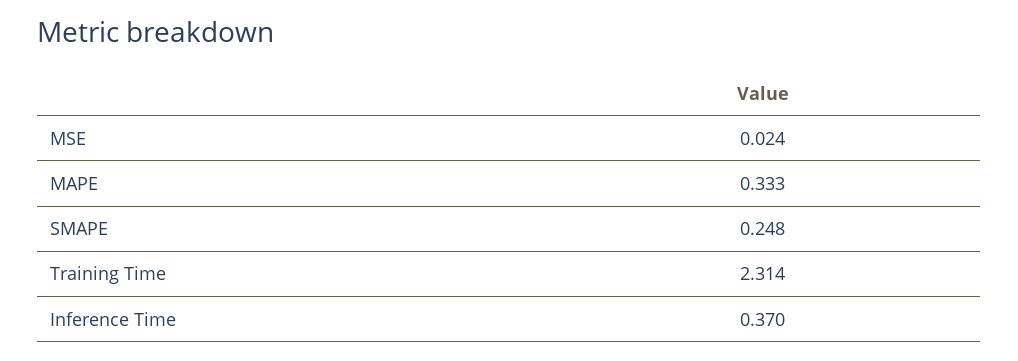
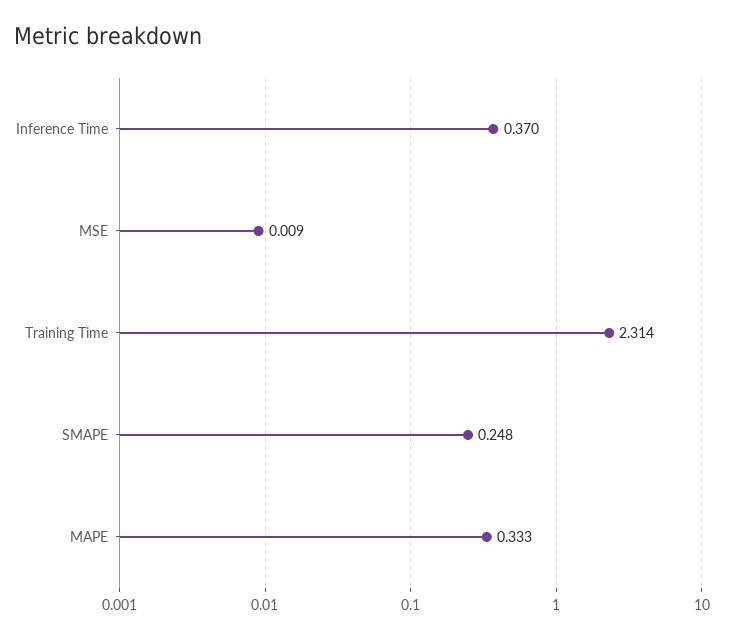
MSE: 0.024 -> 0.009

